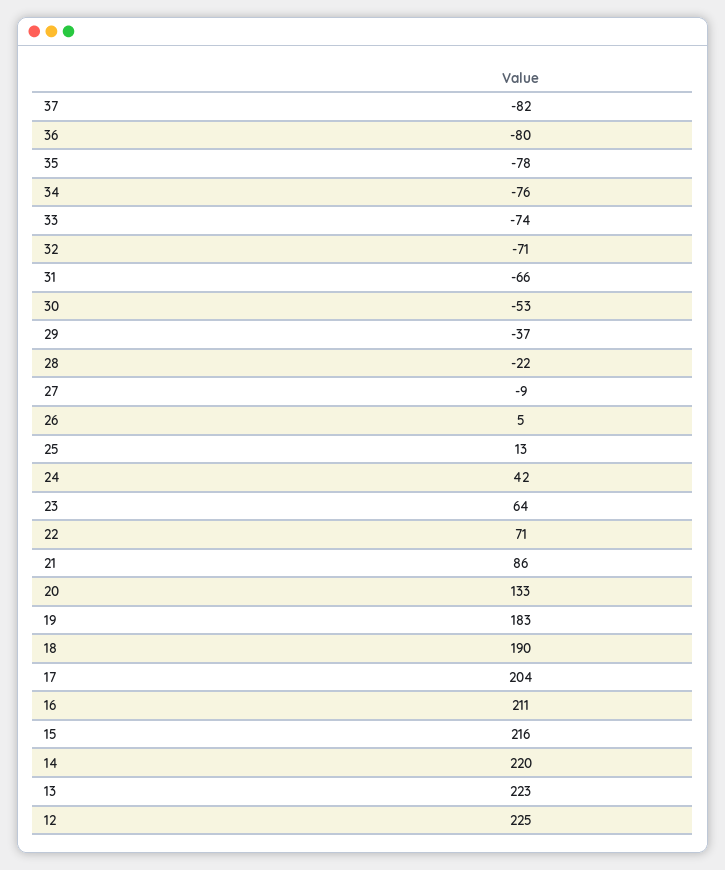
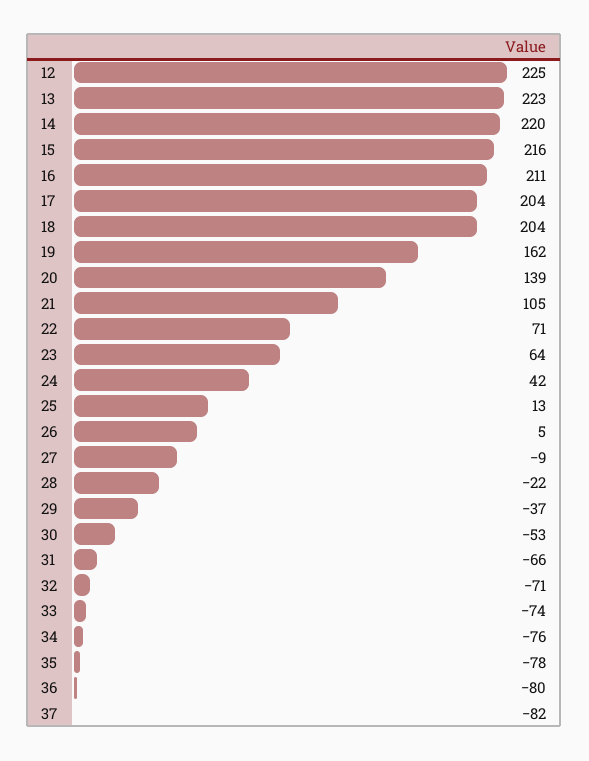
21: 86 -> 105
20: 133 -> 139
19: 183 -> 162
18: 190 -> 204

